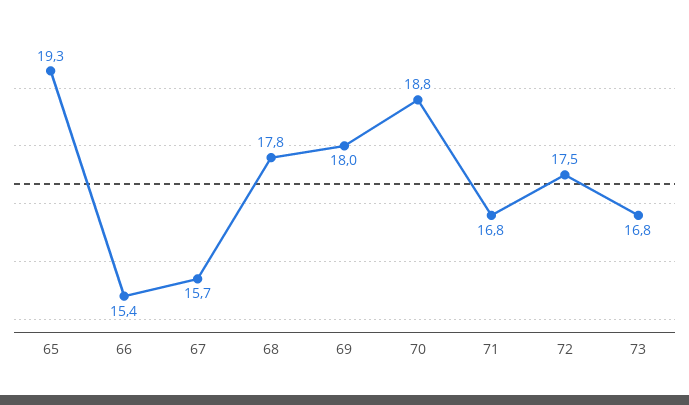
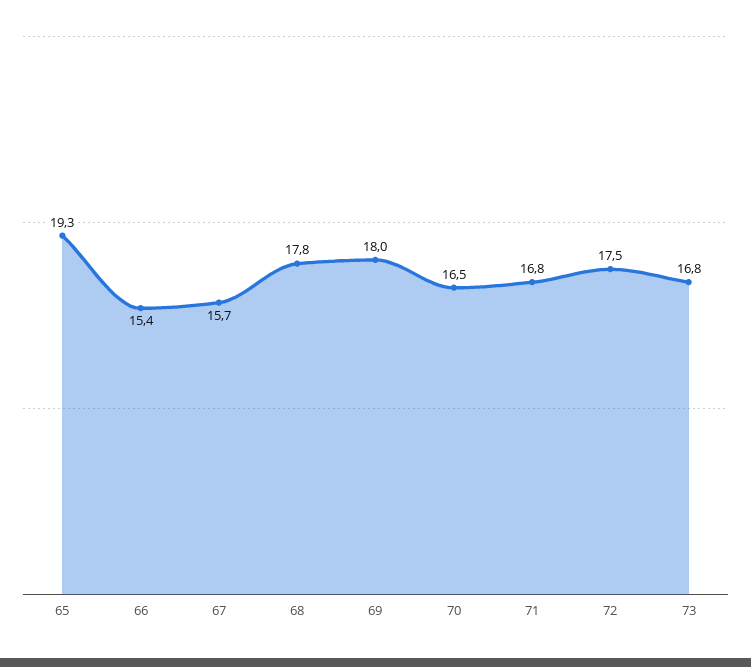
70: 18.8 -> 16.5

